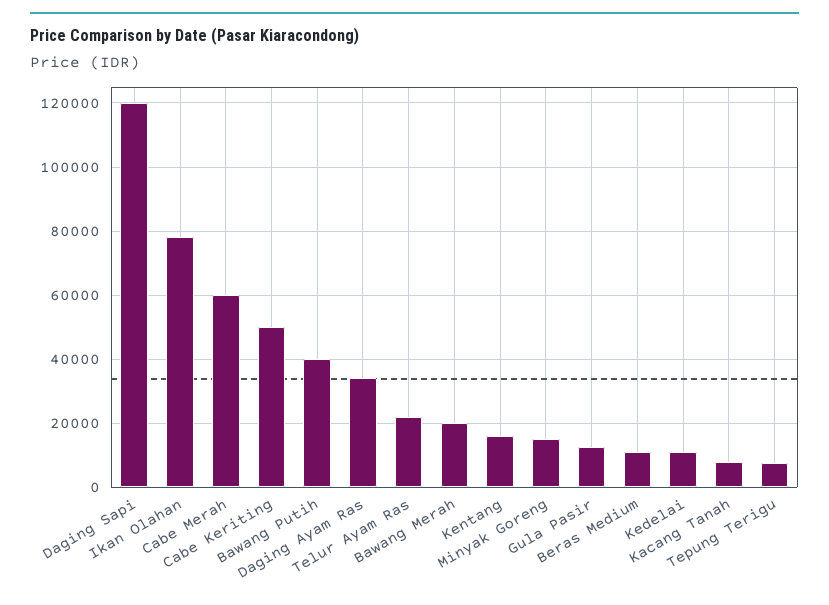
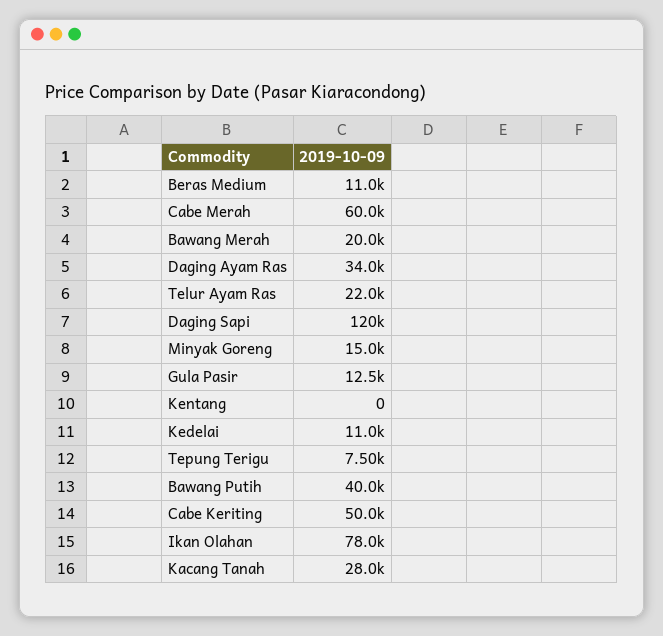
Kentang: 16000 -> 0
Kacang Tanah: 8000 -> 28000

